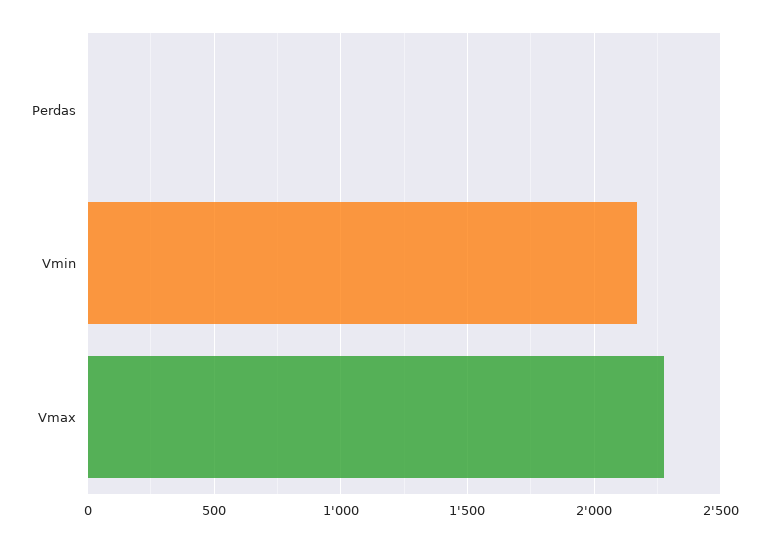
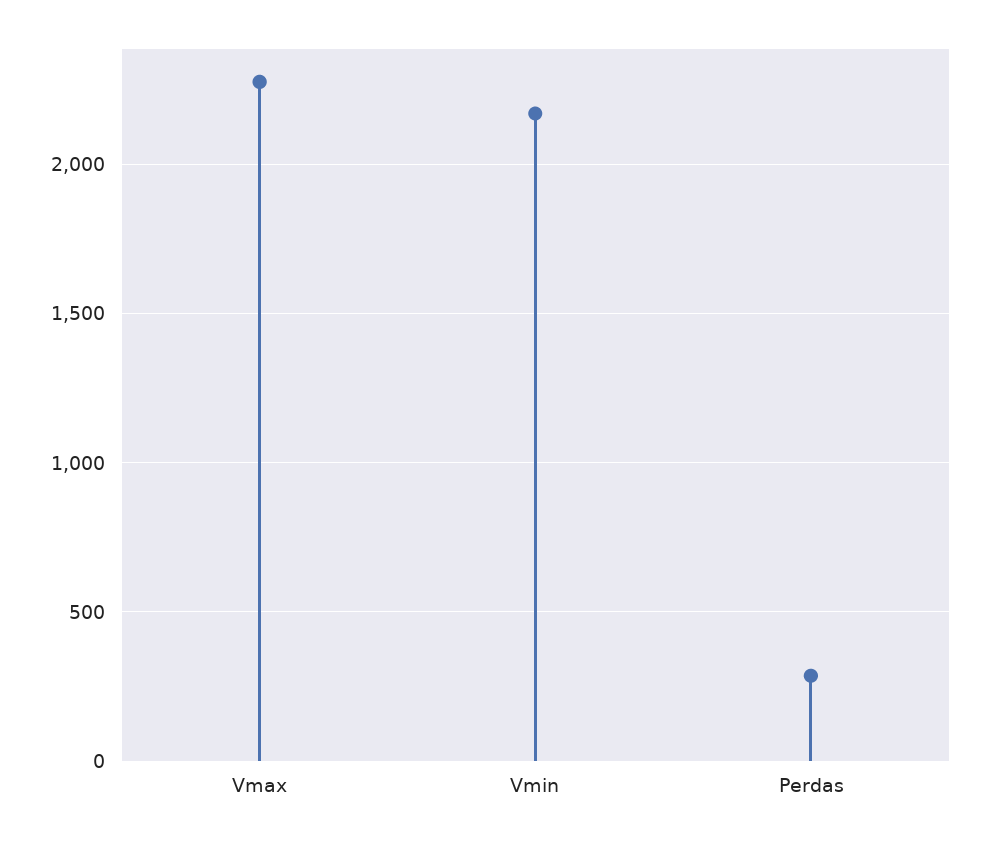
Perdas: 0 -> 300

